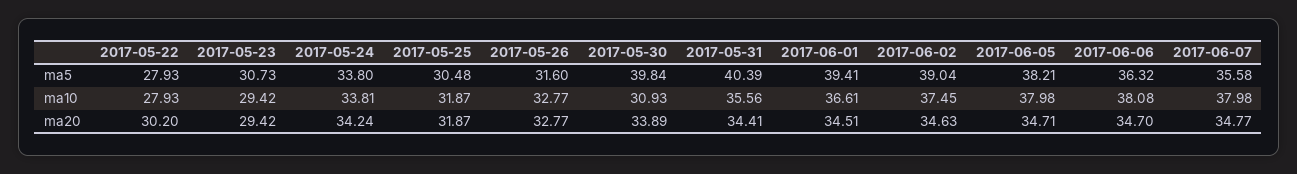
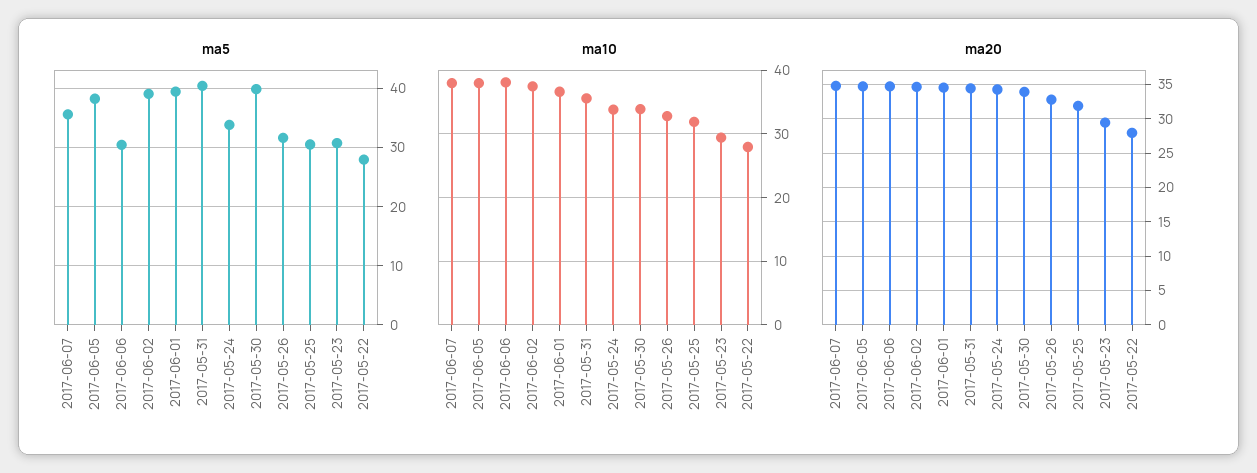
ma5, 2017-06-06: 36.32 -> 30
ma10, 2017-05-30: 30.93 -> 34
ma20, 2017-05-22: 30.2 -> 28

